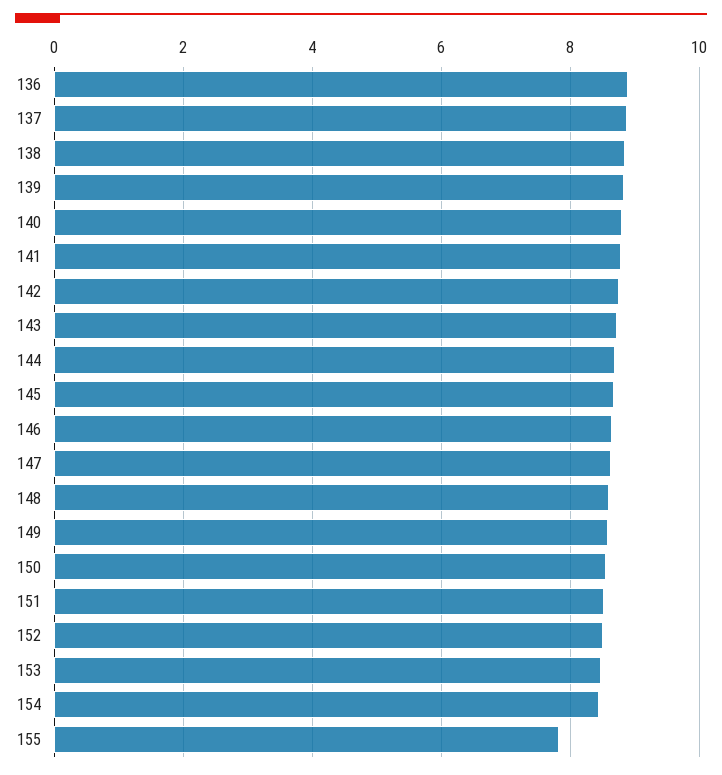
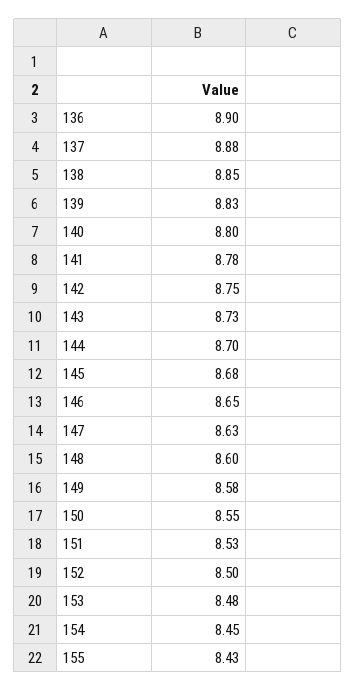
155: 7.8 -> 8.43

